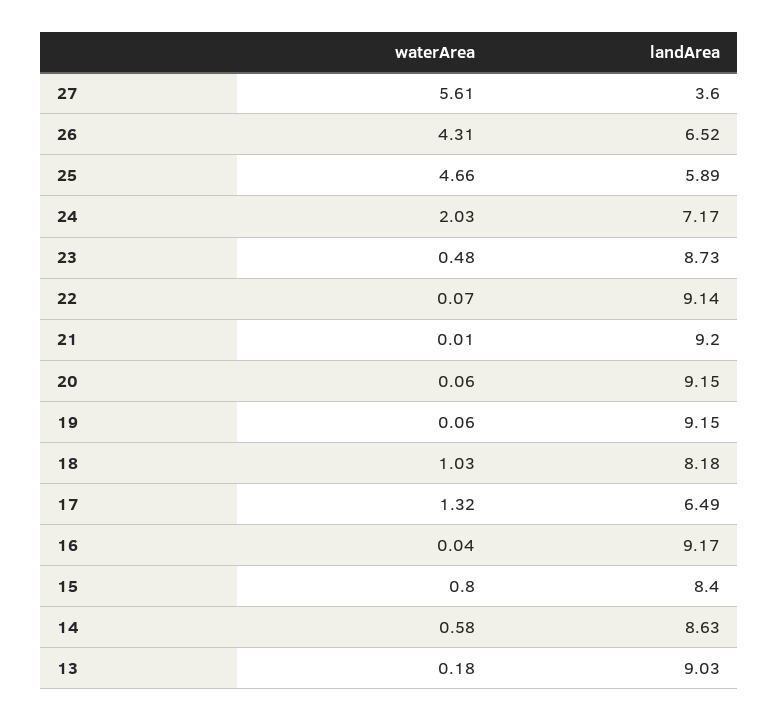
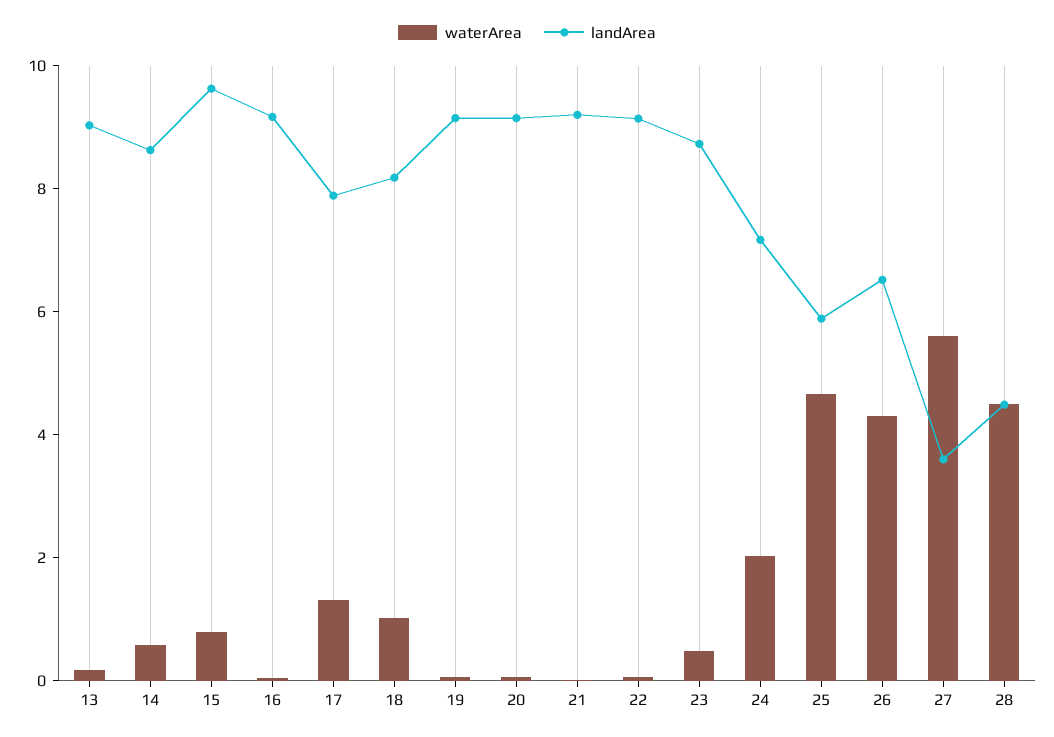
landArea, 17: 6.49 -> 8
landArea, 15: 8.4 -> 9.5
waterArea, 28: none -> 4.5
landArea, 28: none -> 4.5

